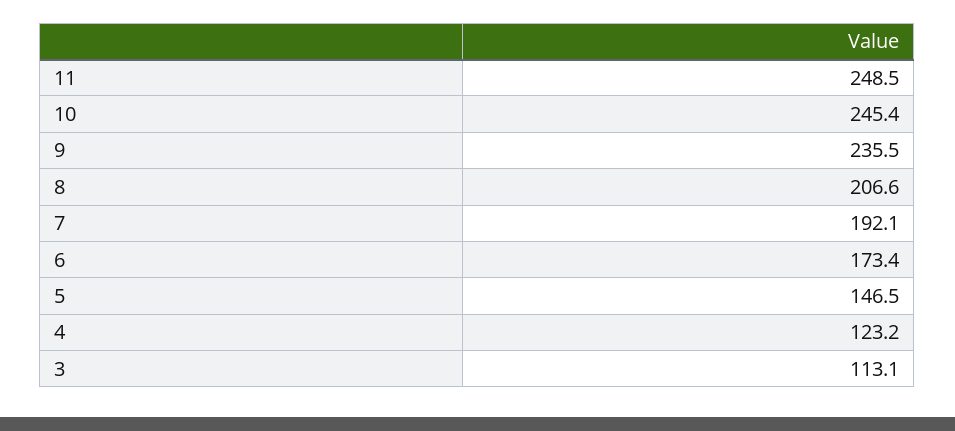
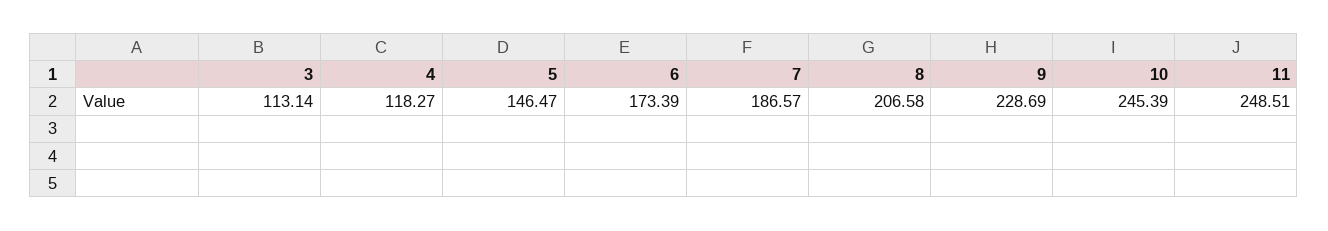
9: 235.5 -> 228.69
7: 192.1 -> 186.57
4: 123.2 -> 118.27

